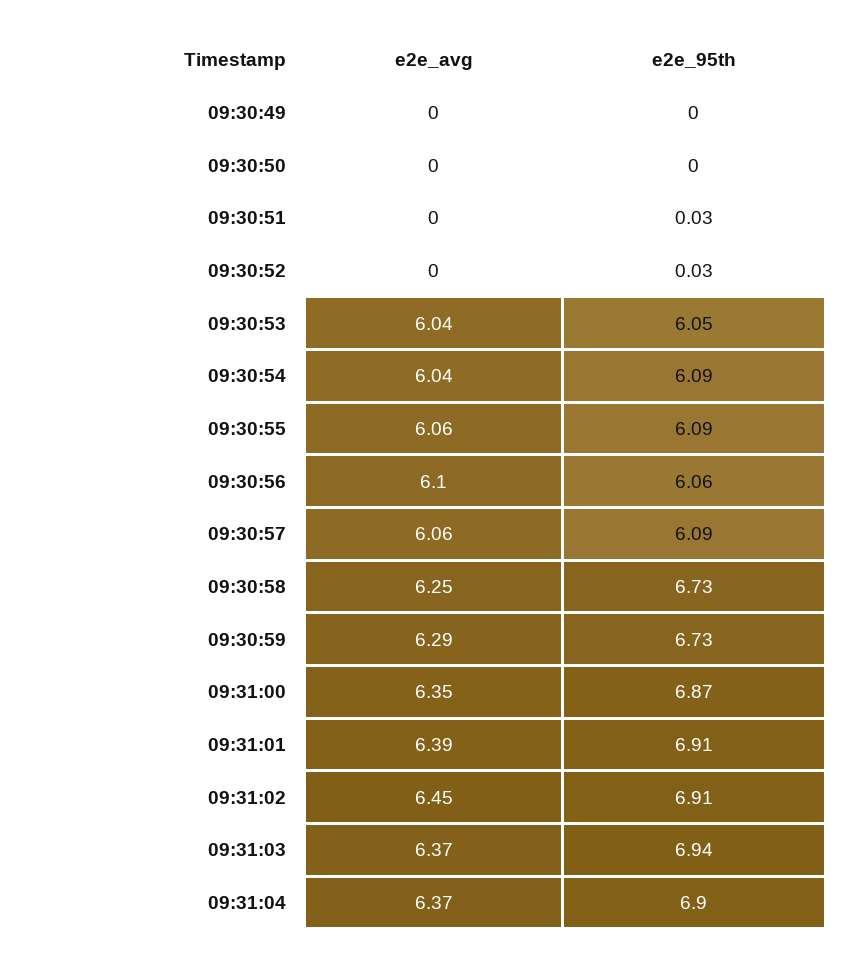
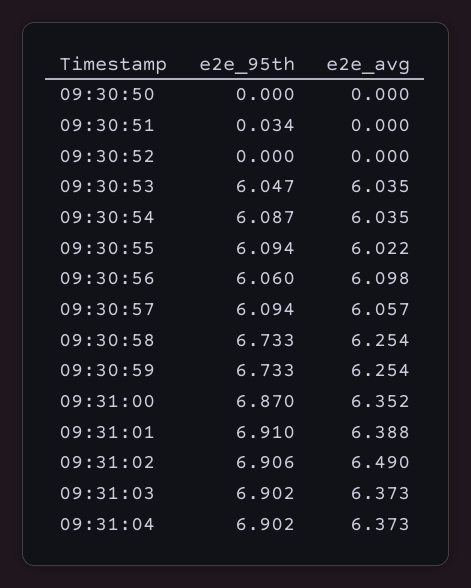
e2e_avg, 09:30:49: 0 -> none
e2e_95th, 09:30:49: 0 -> none
e2e_95th, 09:30:52: 0.03 -> 0
e2e_avg, 09:30:55: 6.06 -> 6.022
e2e_avg, 09:30:59: 6.29 -> 6.254
e2e_avg, 09:31:02: 6.45 -> 6.49
e2e_95th, 09:31:03: 6.94 -> 6.902

